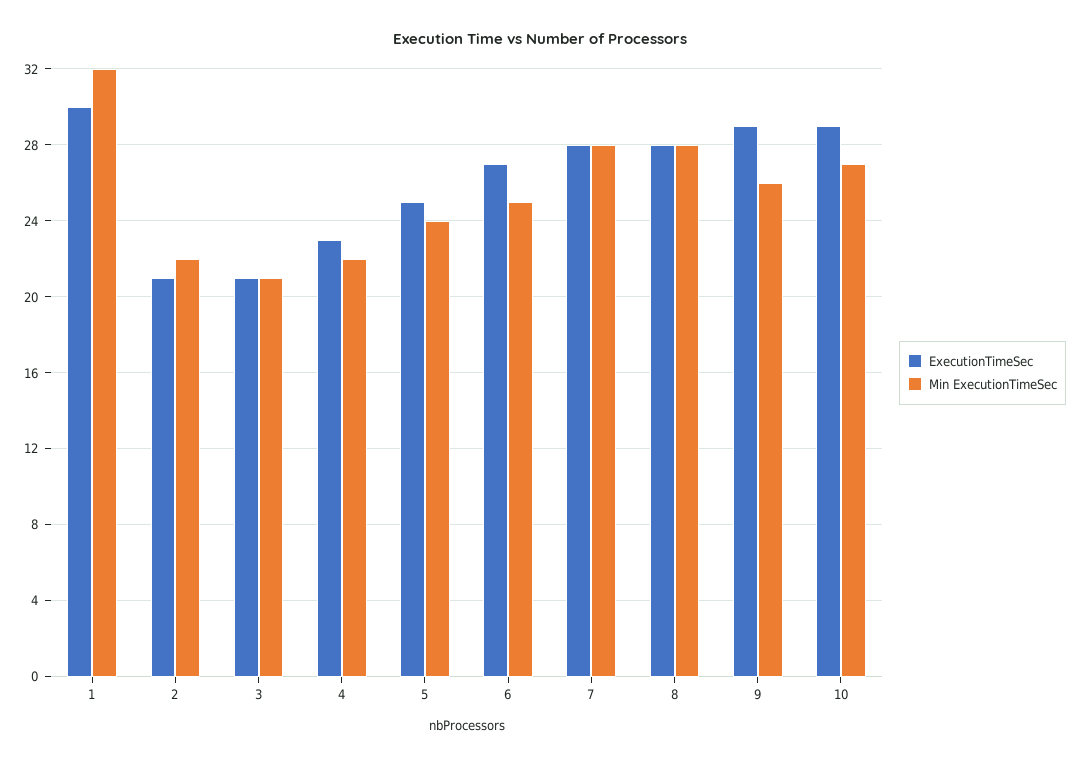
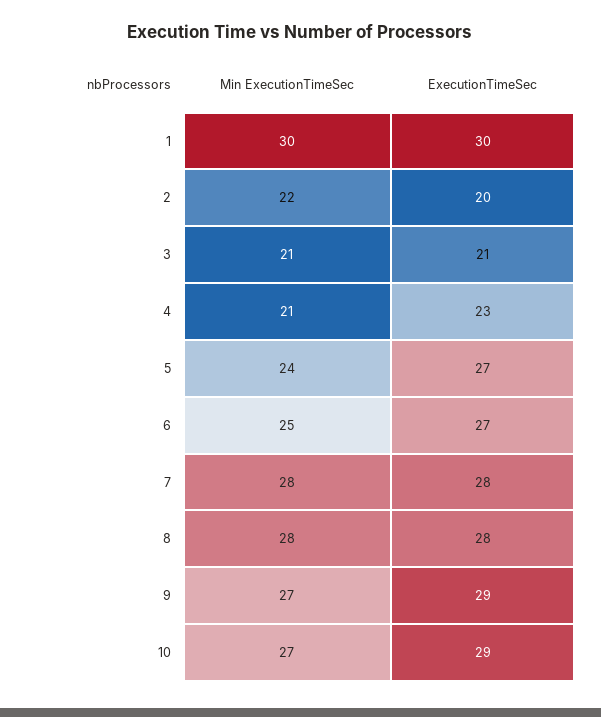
Min ExecutionTimeSec, 1: 32 -> 30
ExecutionTimeSec, 2: 21 -> 20
Min ExecutionTimeSec, 4: 22 -> 21
ExecutionTimeSec, 5: 25 -> 27
Min ExecutionTimeSec, 9: 26 -> 27

